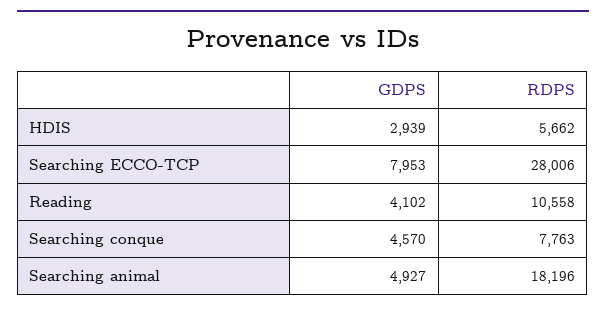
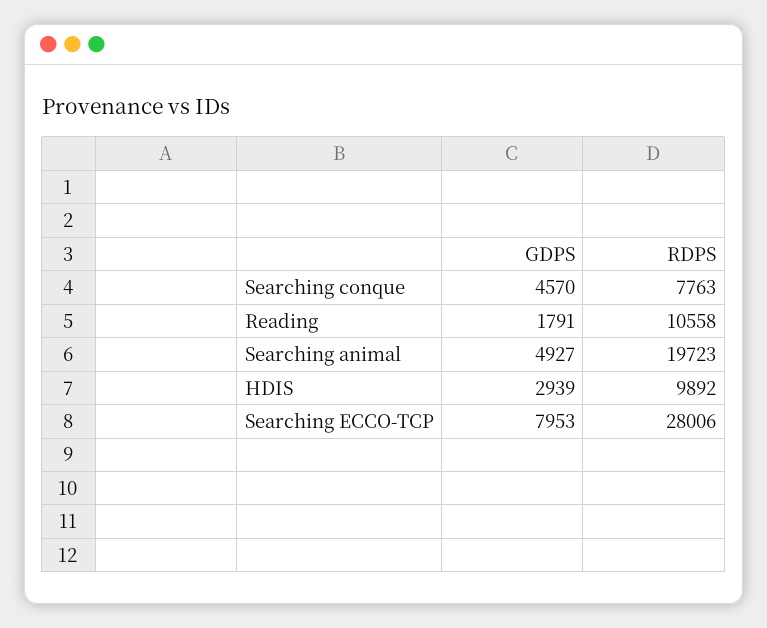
RDPS, HDIS: 5662 -> 9892
GDPS, Reading: 4102 -> 1791
RDPS, Searching animal: 18196 -> 19723

